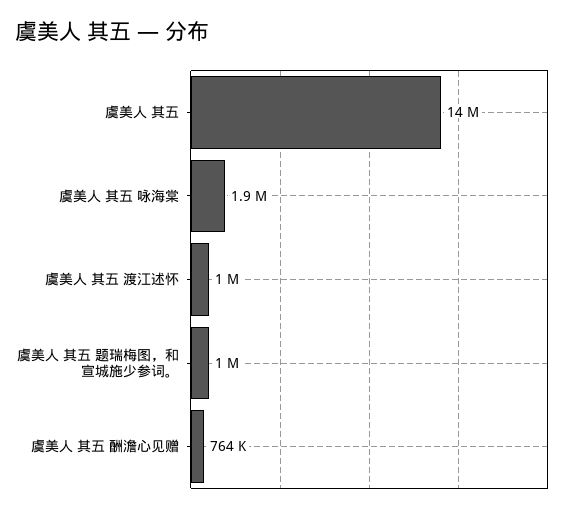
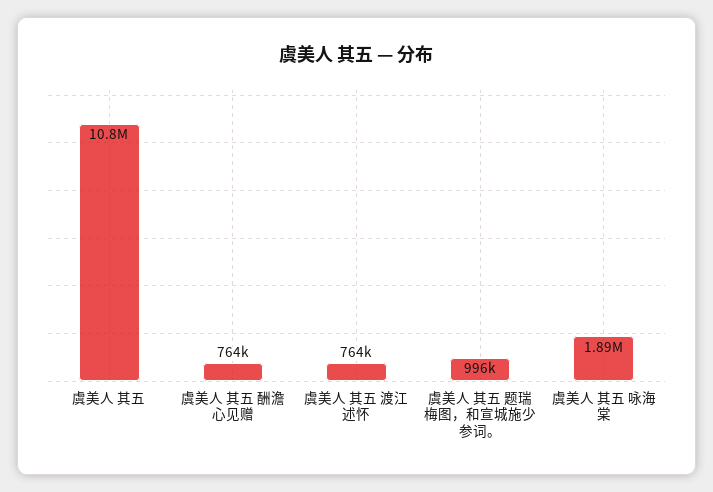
虞美人 其五: 14000000 -> 10800000
虞美人 其五 渡江述怀: 1000000 -> 764000

